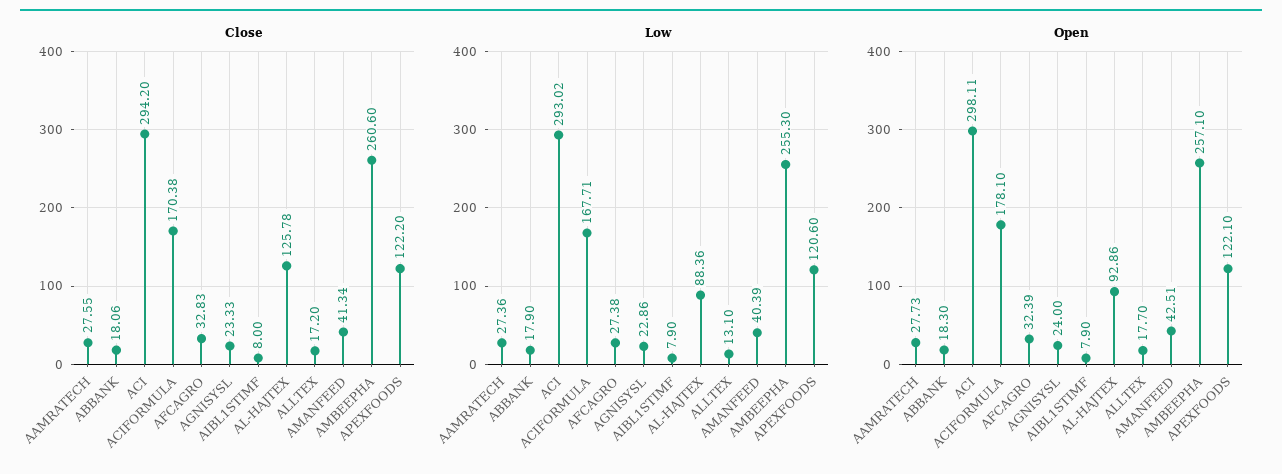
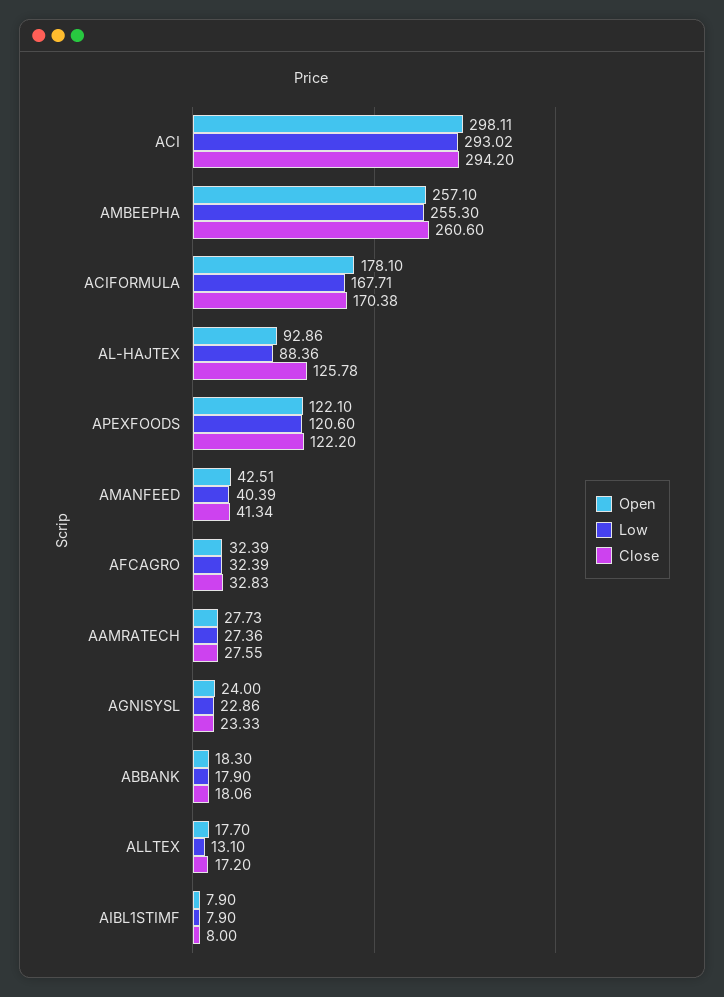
Low, AFCAGRO: 27.38 -> 32.39

